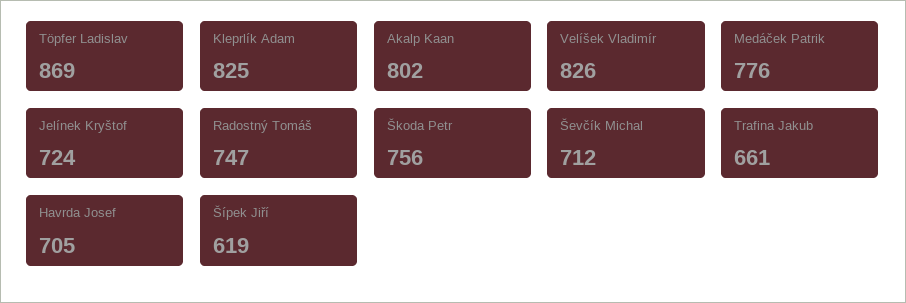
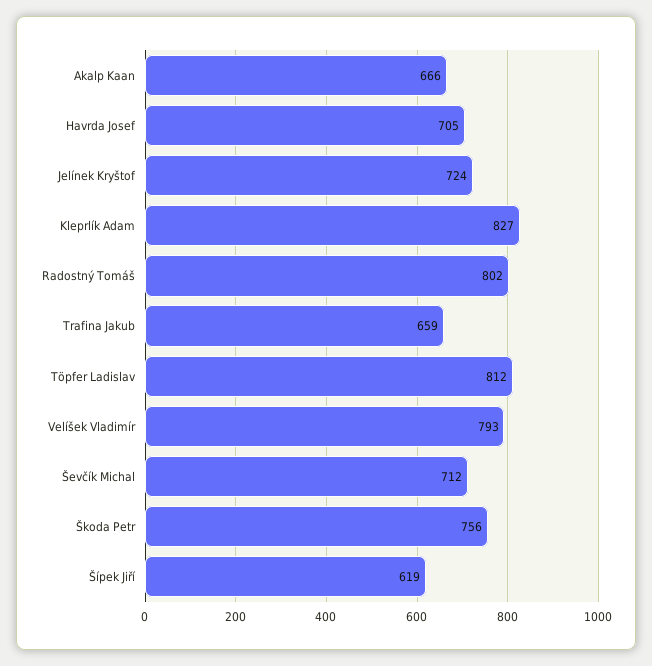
Töpfer Ladislav: 869 -> 812
Kleprlík Adam: 825 -> 827
Akalp Kaan: 802 -> 666
Velíšek Vladimír: 826 -> 793
Medáček Patrik: 776 -> none
Radostný Tomáš: 747 -> 802
Trafina Jakub: 661 -> 659

